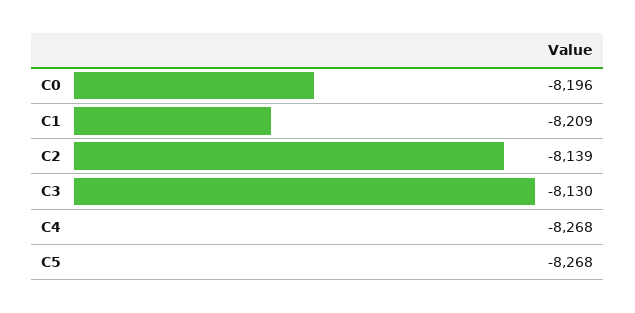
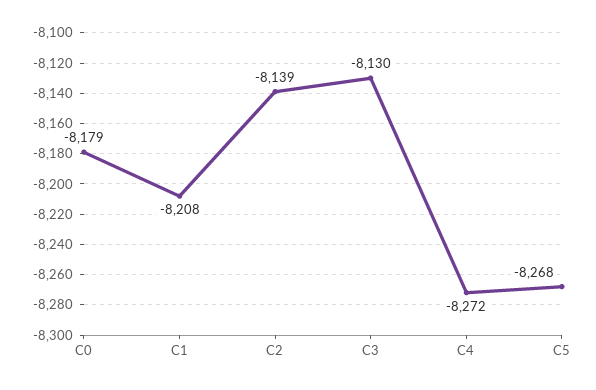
C0: -8196 -> -8179
C1: -8209 -> -8208
C4: -8268 -> -8272

